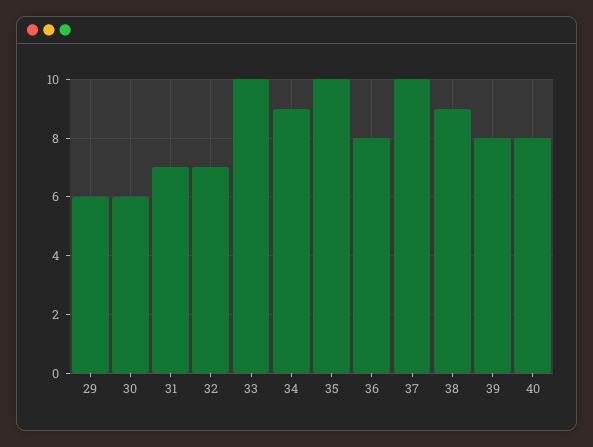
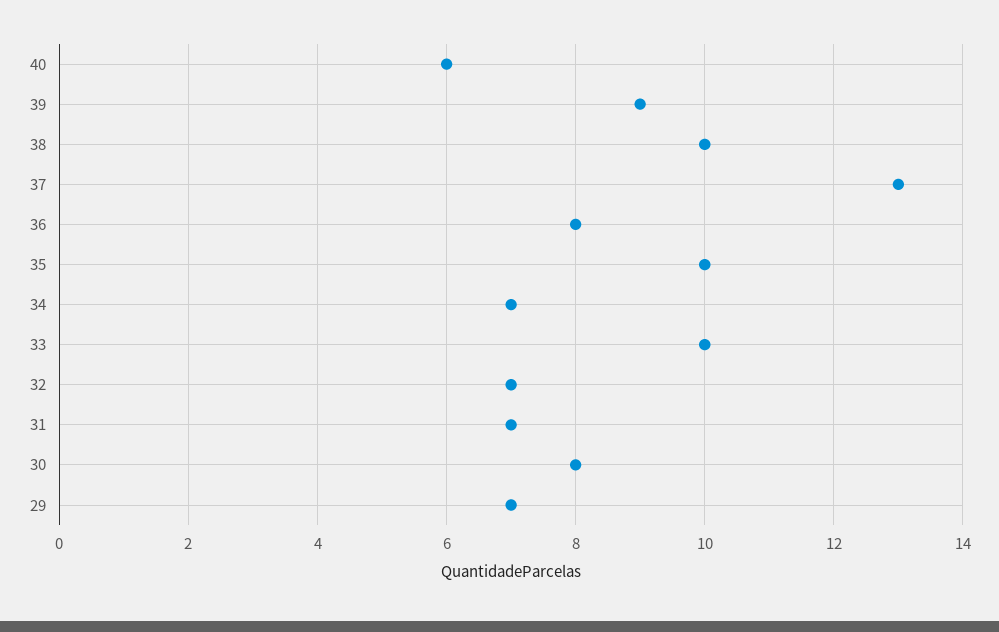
29: 6 -> 7
30: 6 -> 8
34: 9 -> 7
37: 10 -> 13
38: 9 -> 10
39: 8 -> 9
40: 8 -> 6

